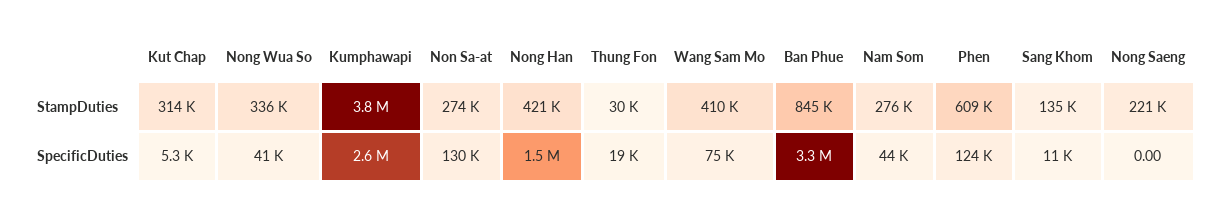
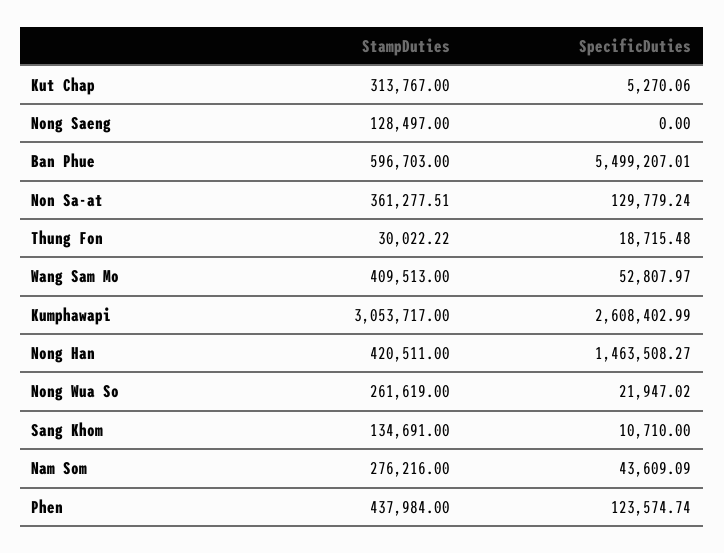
Nong Wua So, StampDuties: 336000 -> 261619
Kumphawapi, StampDuties: 3800000 -> 3053717
Non Sa-at, StampDuties: 274000 -> 361277.51
Ban Phue, StampDuties: 845000 -> 596703
Phen, StampDuties: 609000 -> 437984
Nong Saeng, StampDuties: 221000 -> 128497
Nong Wua So, SpecificDuties: 41000 -> 21947.02
Wang Sam Mo, SpecificDuties: 75000 -> 52807.97
Ban Phue, SpecificDuties: 3300000 -> 5499207.01

